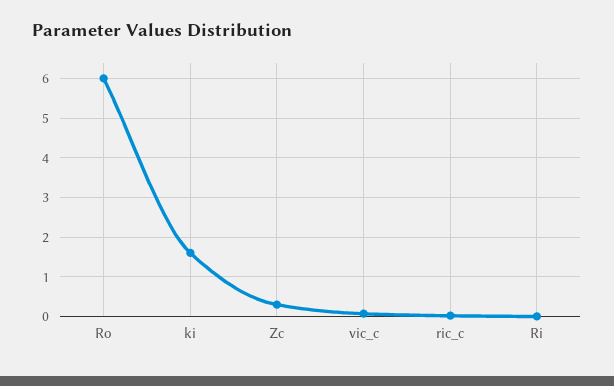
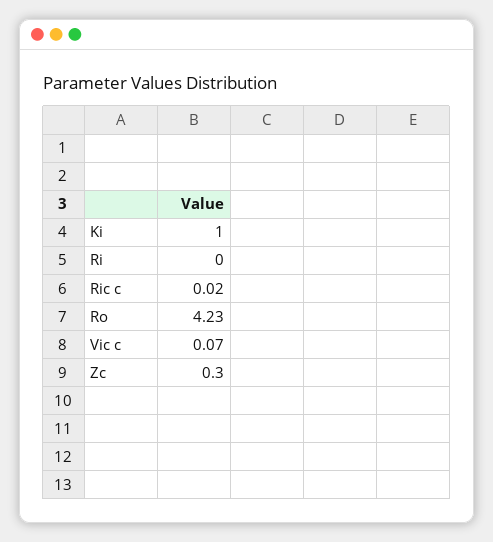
Ro: 6 -> 4.23
ki: 1.6 -> 1

